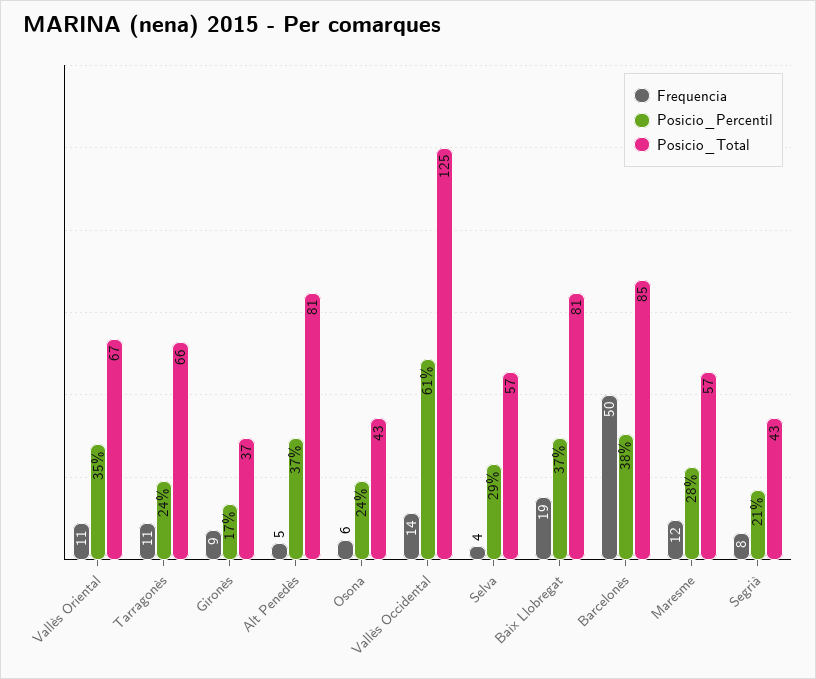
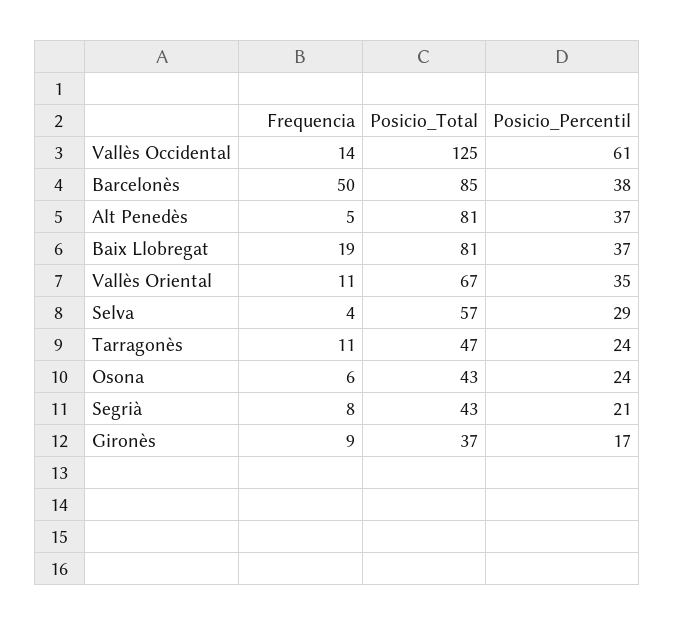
Posicio_Total, Tarragonès: 66 -> 47
Frequencia, Maresme: 12 -> none
Posicio_Percentil, Maresme: 28 -> none
Posicio_Total, Maresme: 57 -> none

